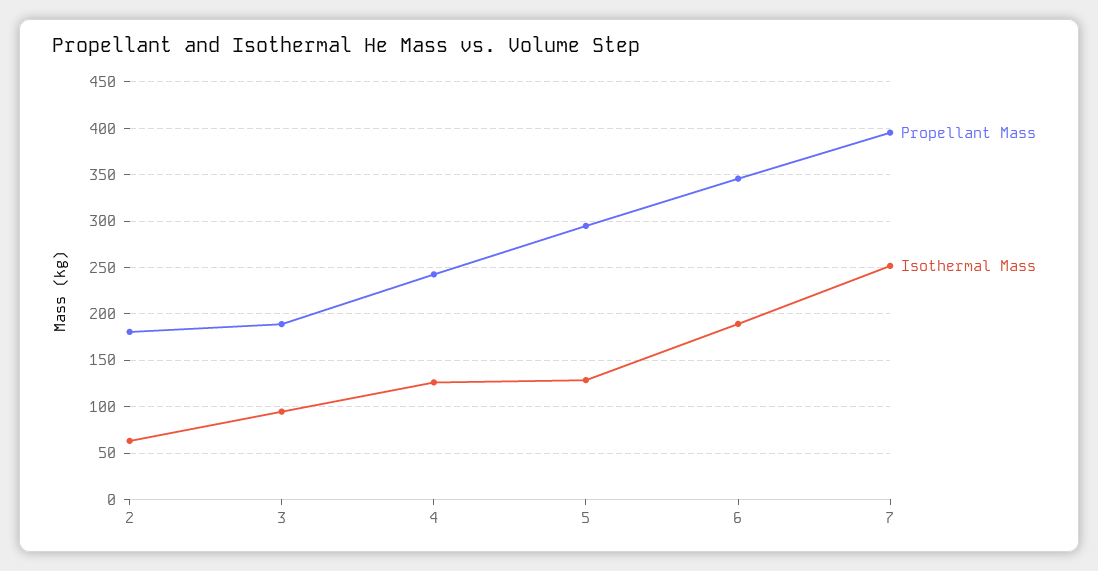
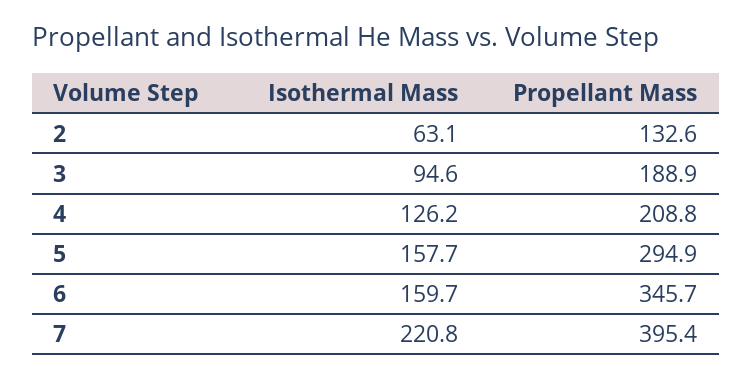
Propellant Mass, 2: 180 -> 132.6
Propellant Mass, 4: 240 -> 208.8
Isothermal Mass, 5: 130 -> 157.7
Isothermal Mass, 6: 190 -> 159.7
Isothermal Mass, 7: 250 -> 220.8

